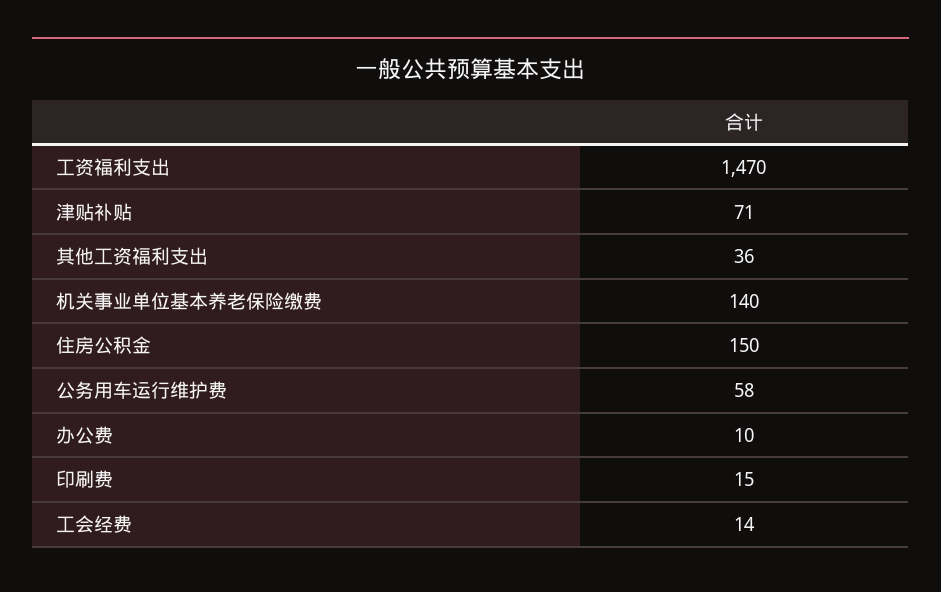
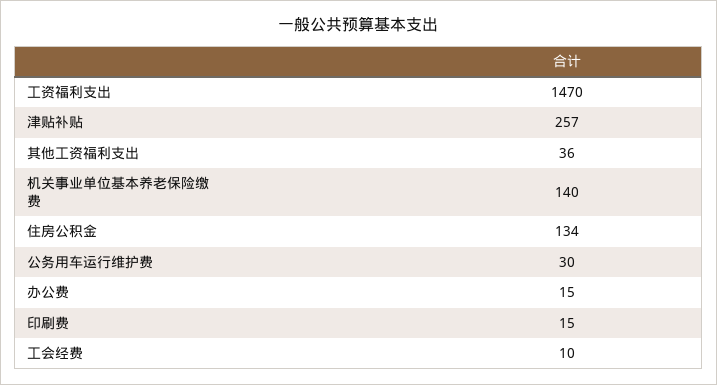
津贴补贴: 71 -> 257
住房公积金: 150 -> 134
公务用车运行维护费: 58 -> 30
办公费: 10 -> 15
工会经费: 14 -> 10

